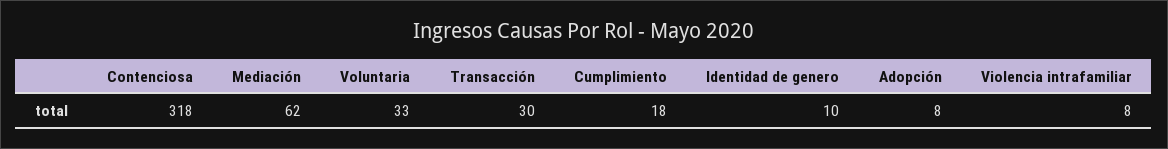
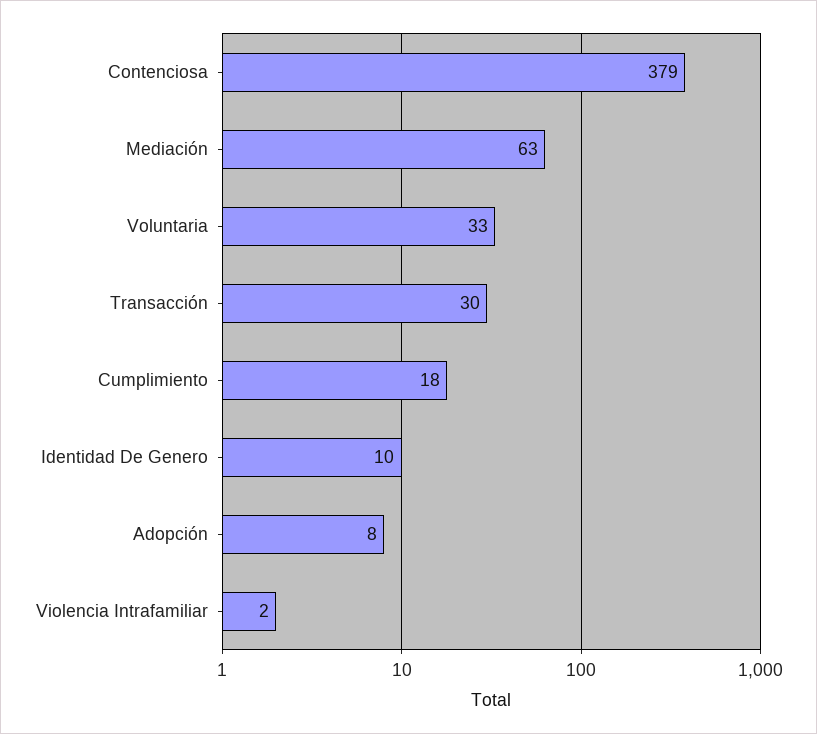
Contenciosa: 318 -> 379
Mediación: 62 -> 63
Violencia intrafamiliar: 8 -> 2

